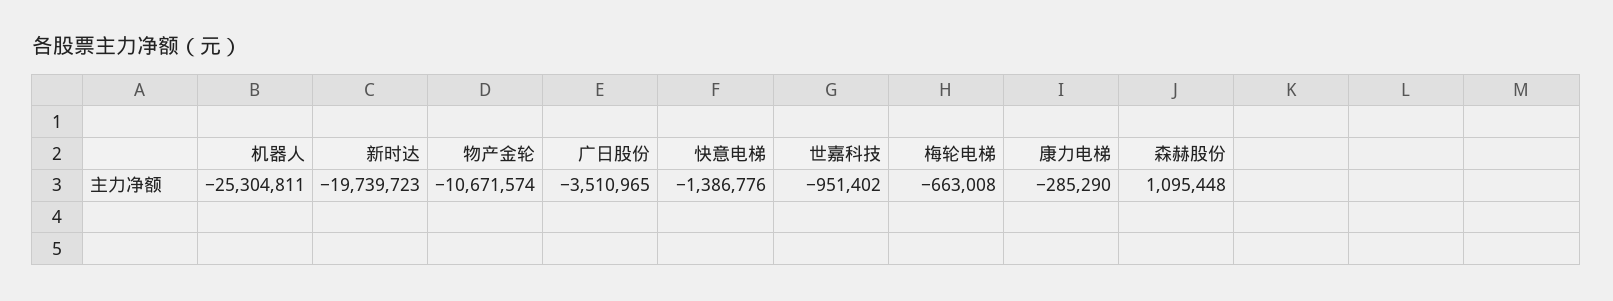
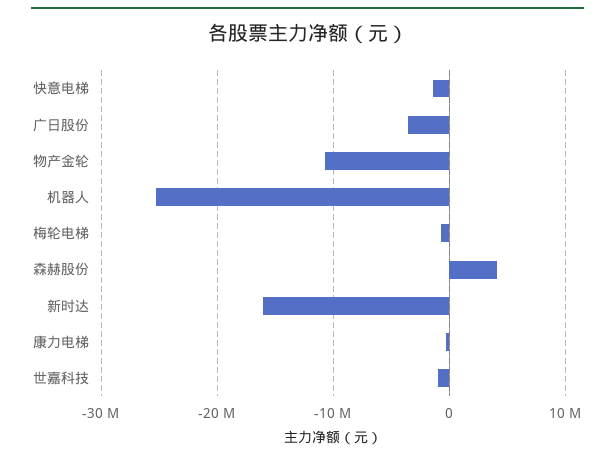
新时达: -19739723 -> -16000000
森赫股份: 1095448 -> 4000000

